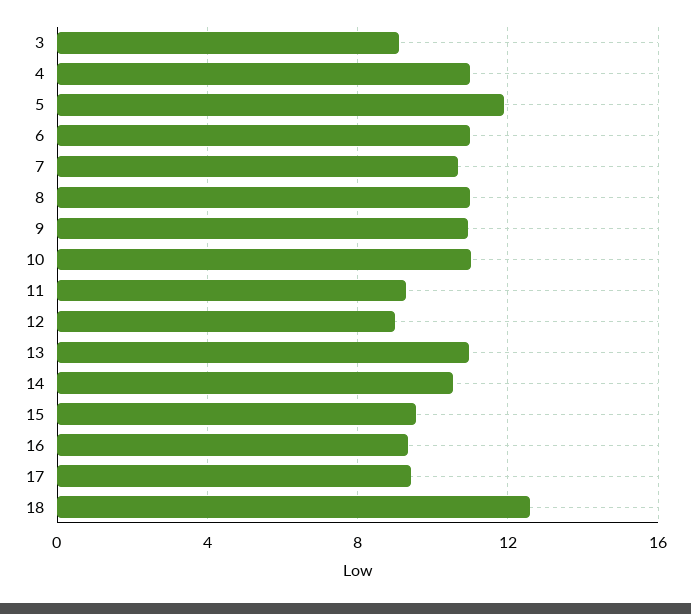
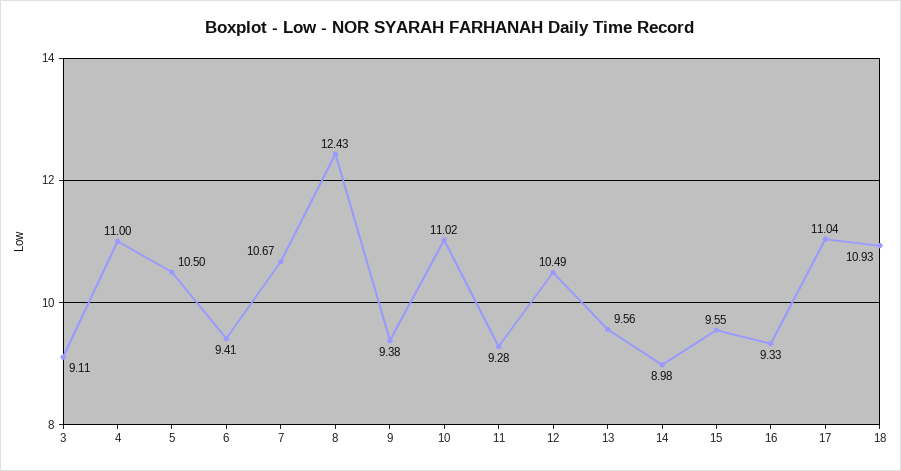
5: 12 -> 10.5
6: 11 -> 9.41
8: 11 -> 12.43
9: 11 -> 9.38
12: 9 -> 10.49
13: 11 -> 9.56
14: 10.5 -> 8.98
17: 9.5 -> 11.04
18: 12.5 -> 10.93

